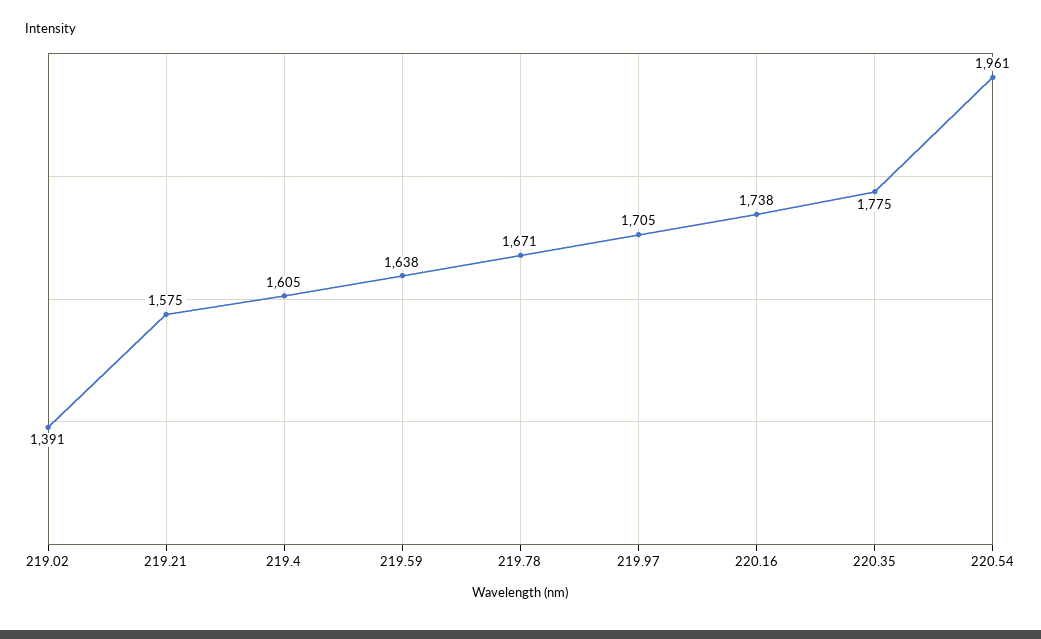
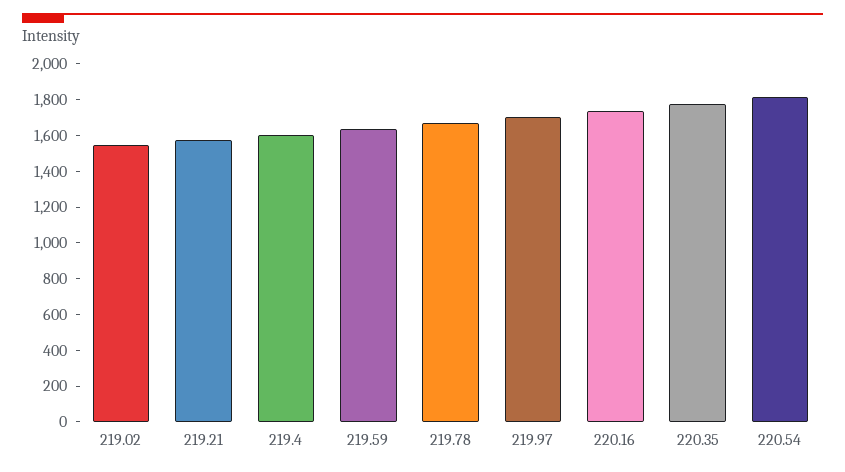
219.02: 1391 -> 1550
220.54: 1961 -> 1800

